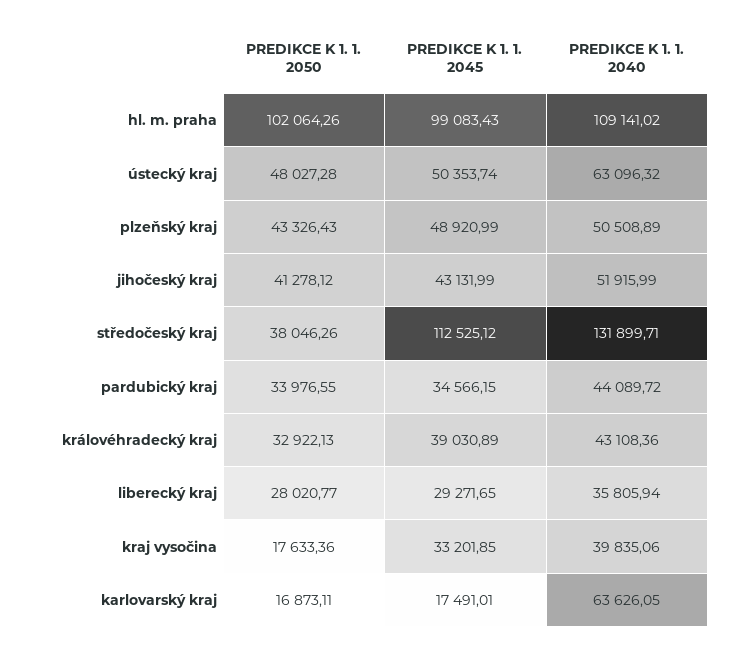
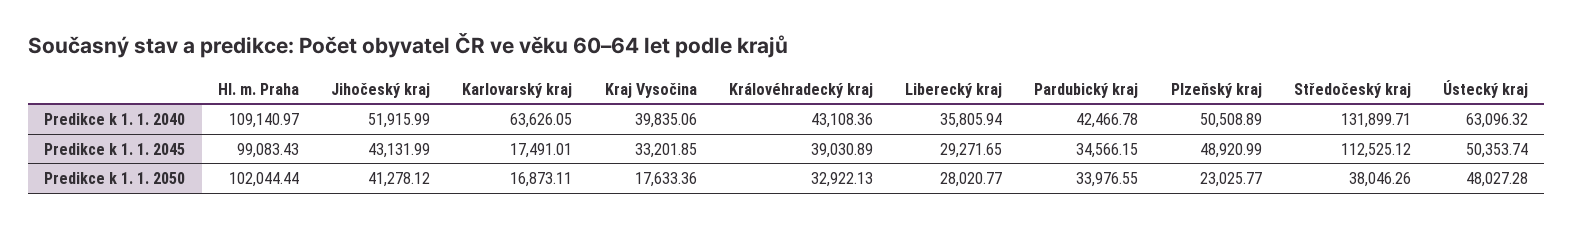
PREDIKCE K 1. 1. 2050, hl. m. praha: 102064.26 -> 102044.44
PREDIKCE K 1. 1. 2040, hl. m. praha: 109141.02 -> 109140.97
PREDIKCE K 1. 1. 2050, plzeňský kraj: 43326.43 -> 23025.77
PREDIKCE K 1. 1. 2040, pardubický kraj: 44089.72 -> 42466.78

